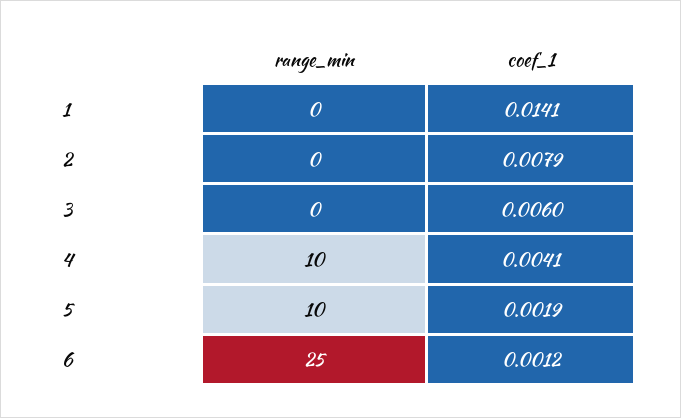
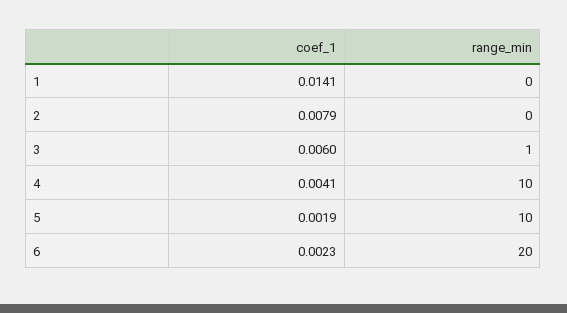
range_min, 3: 0 -> 1
range_min, 6: 25 -> 20
coef_1, 6: 0.0012 -> 0.0023

